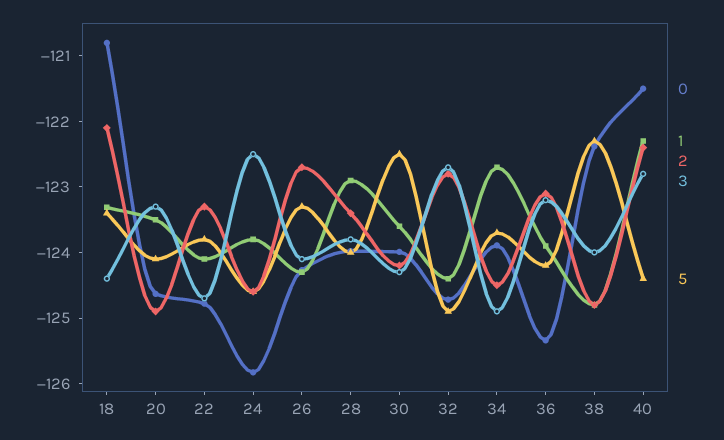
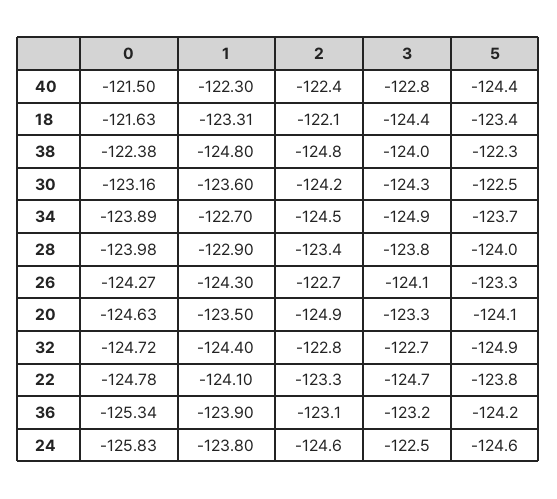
0, 18: -120.8 -> -121.63
0, 30: -124 -> -123.16

